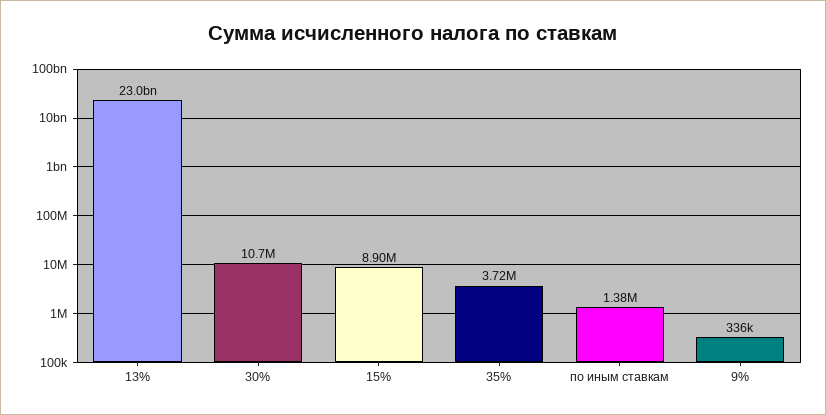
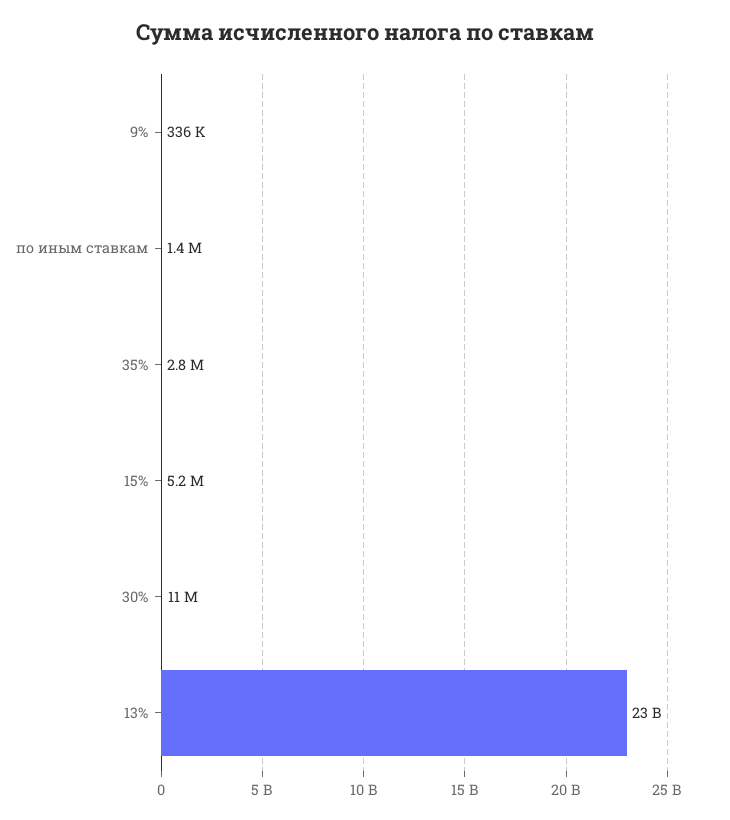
15%: 8900000 -> 5200000
35%: 3720000 -> 2800000

